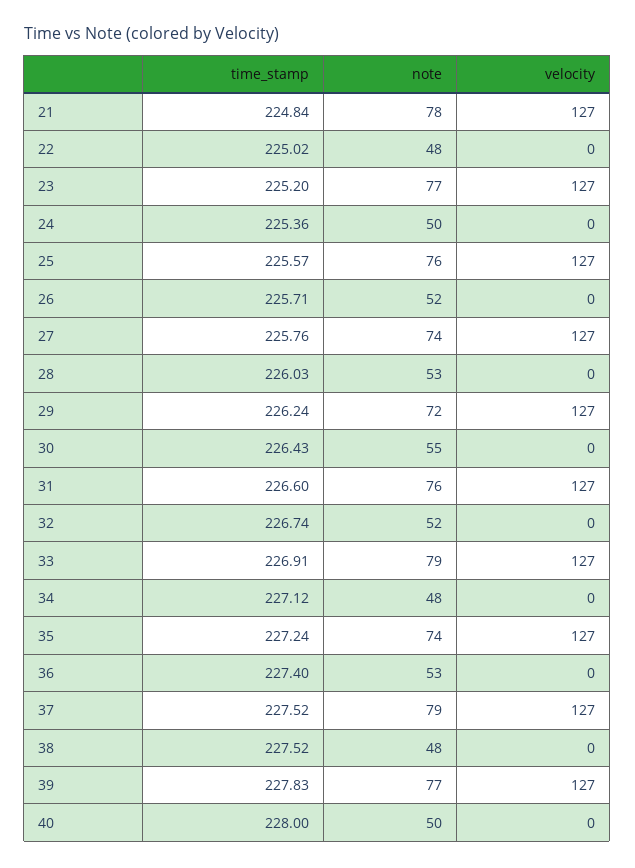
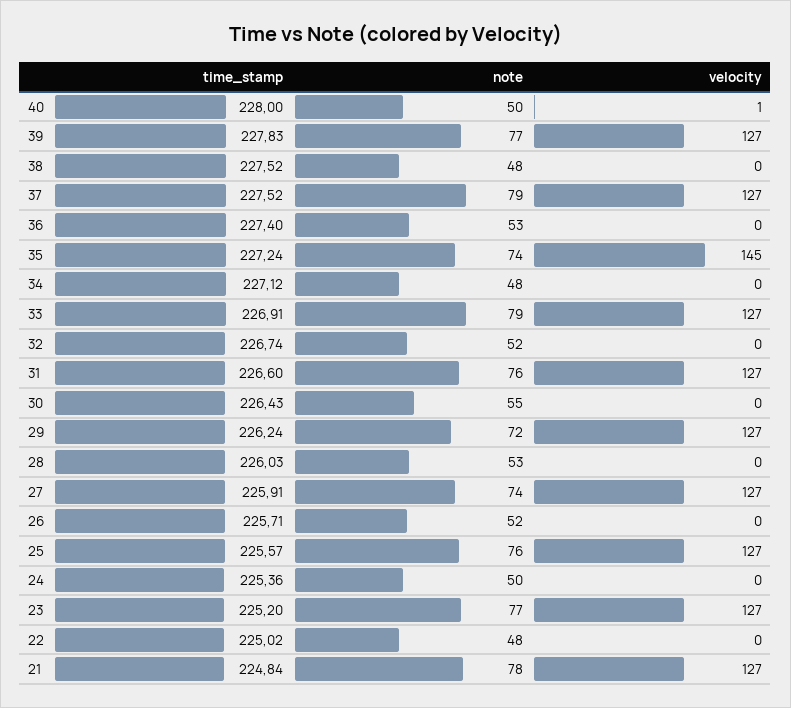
time_stamp, 27: 225.76 -> 225.91
velocity, 35: 127 -> 145
velocity, 40: 0 -> 1

